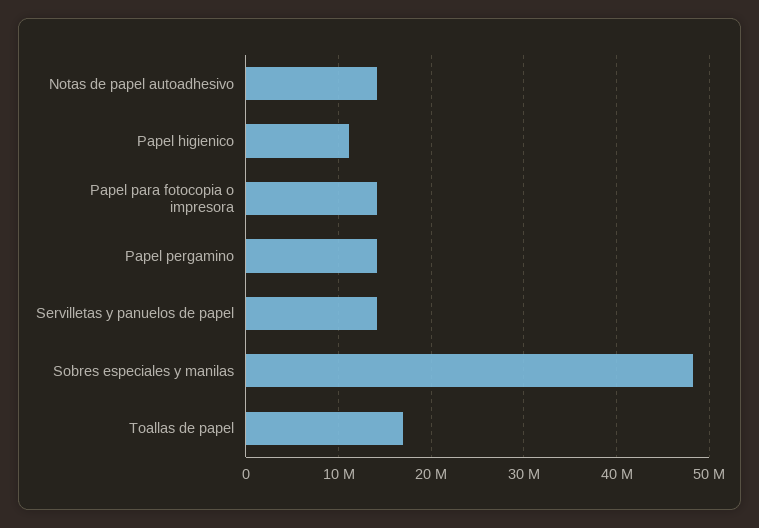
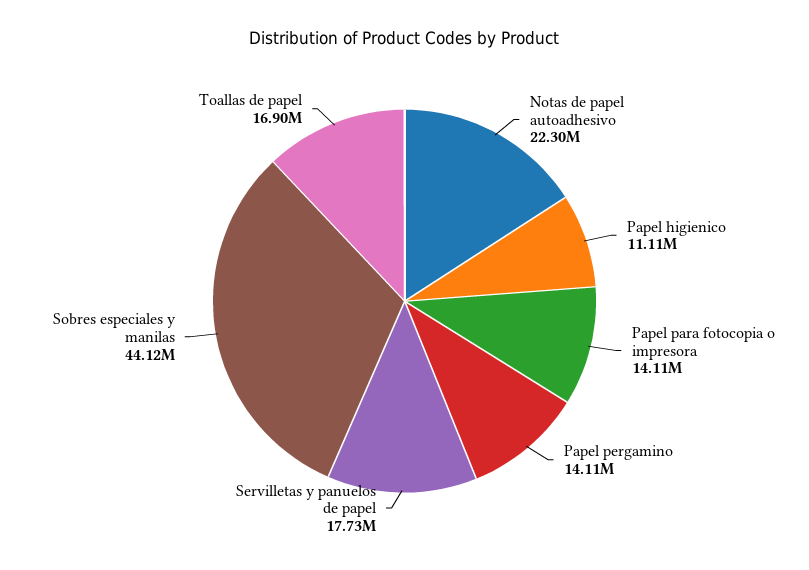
Notas de papel autoadhesivo: 14000000 -> 22300000
Servilletas y panuelos de papel: 14000000 -> 17730000
Sobres especiales y manilas: 48000000 -> 44120000

